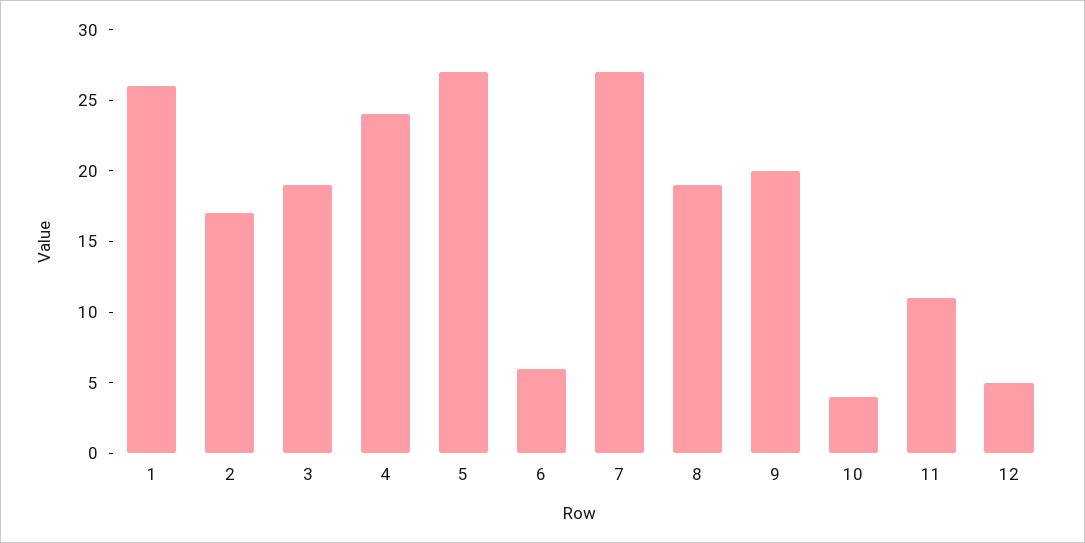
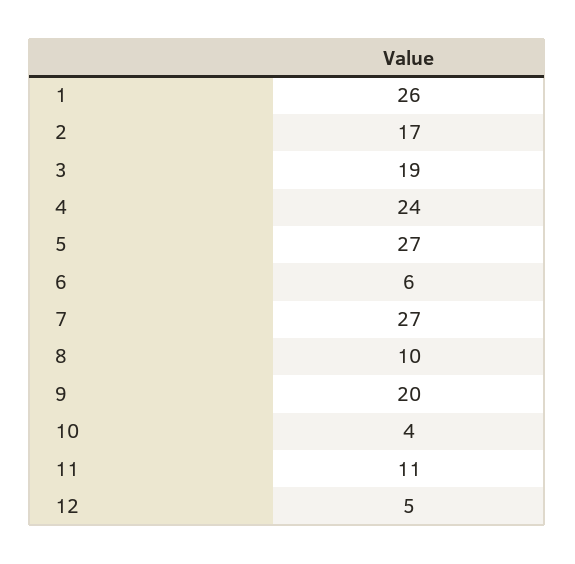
8: 19 -> 10

